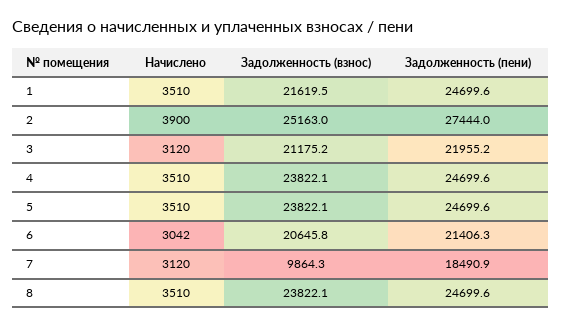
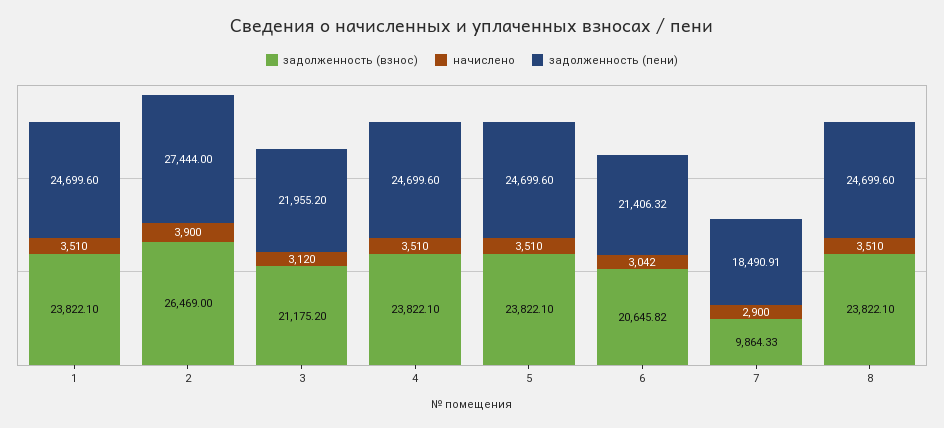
Задолженность (взнос), 1: 21619.5 -> 23822.1
Задолженность (взнос), 2: 25163 -> 26469
Начислено, 7: 3120 -> 2900

